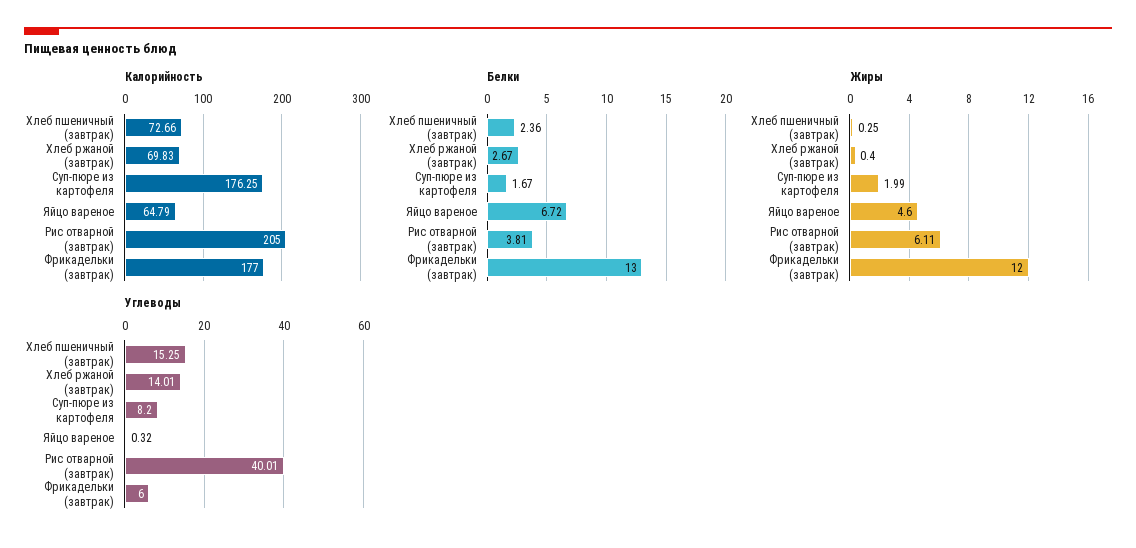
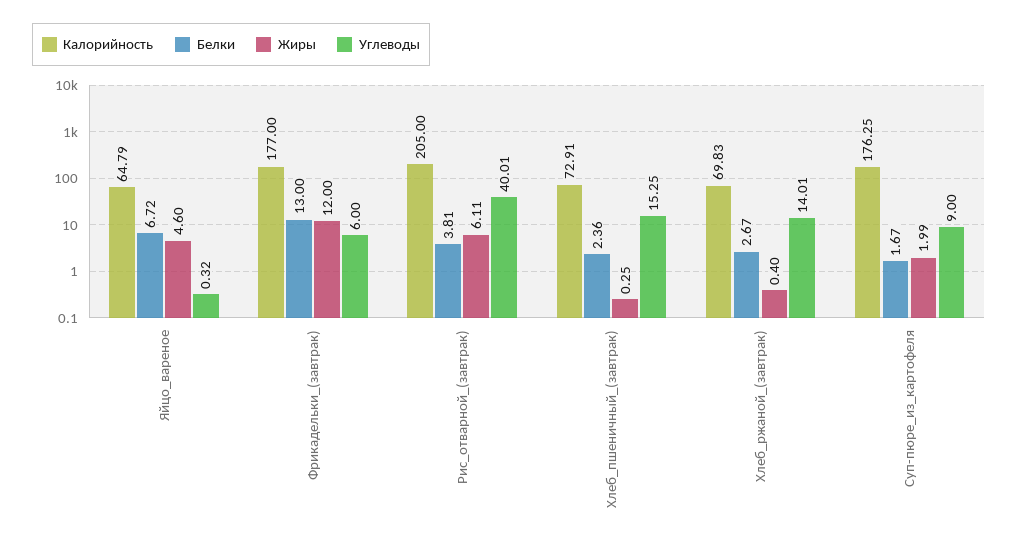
Калорийность, Хлеб пшеничный (завтрак): 72.66 -> 72.91
Углеводы, Суп-пюре из картофеля: 8.2 -> 9

